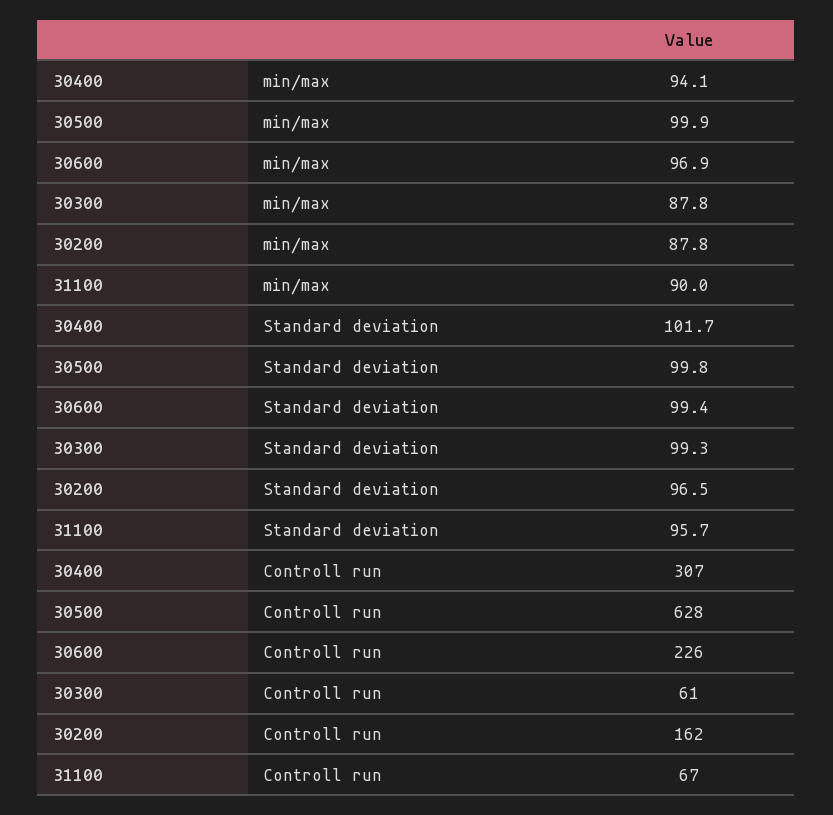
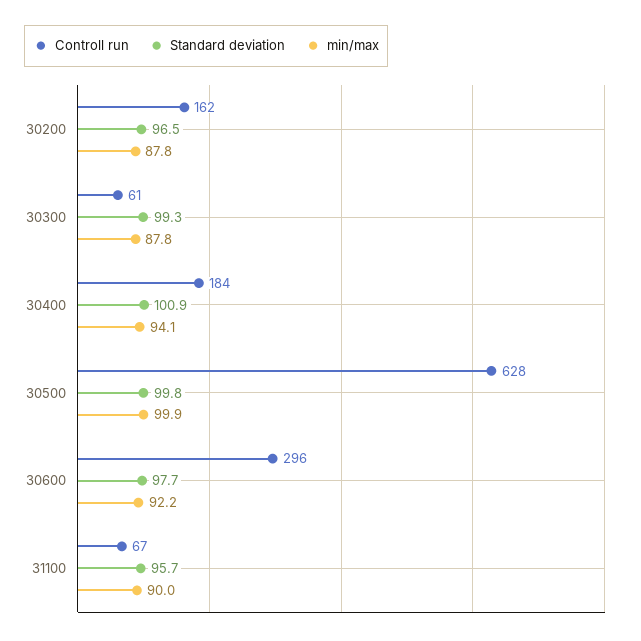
min/max, 30600: 96.9 -> 92.2
Standard deviation, 30400: 101.7 -> 100.9
Standard deviation, 30600: 99.4 -> 97.7
Controll run, 30400: 307 -> 184
Controll run, 30600: 226 -> 296

